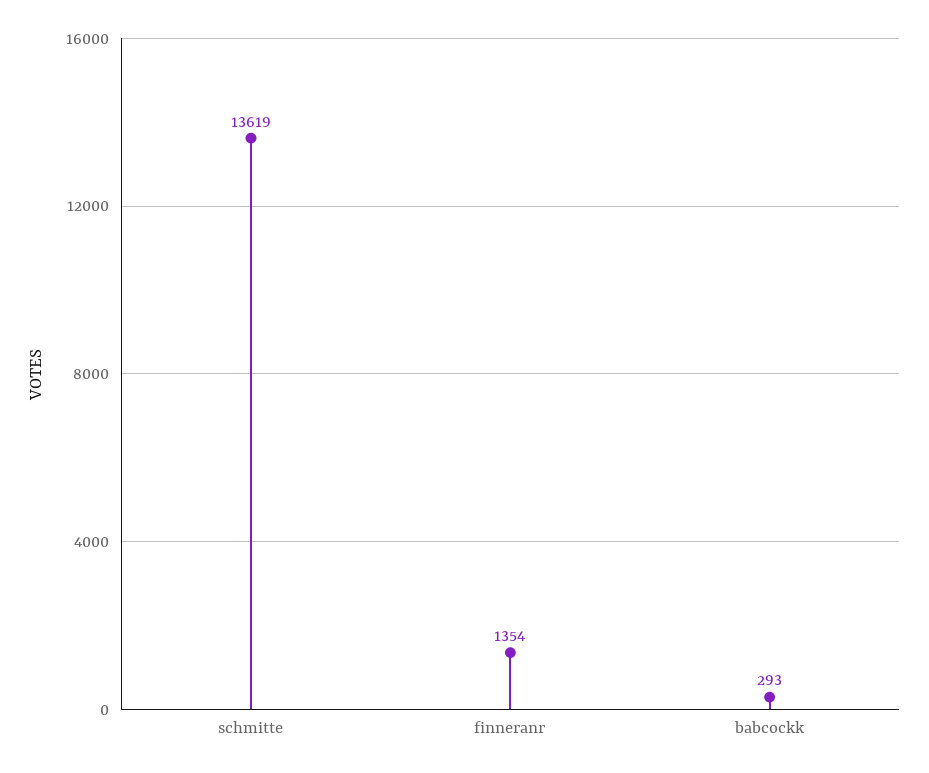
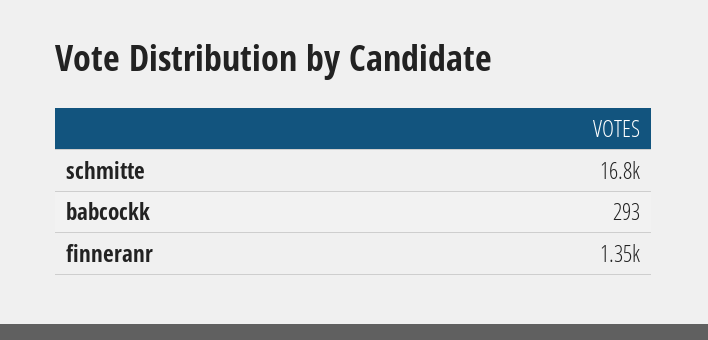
schmitte: 13619 -> 16800

